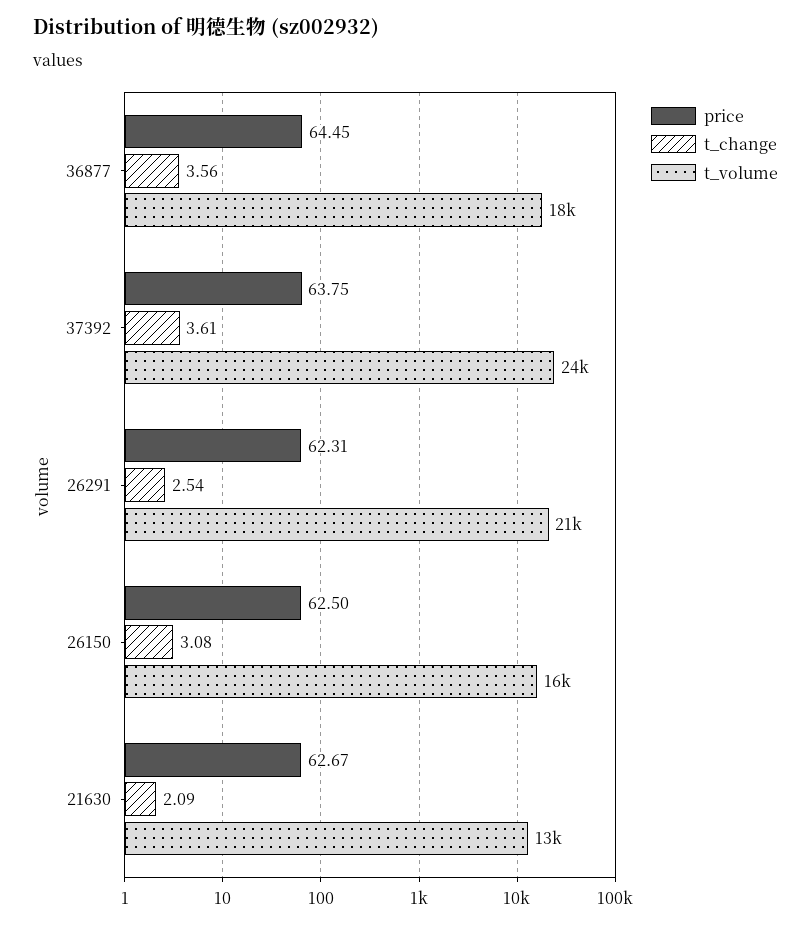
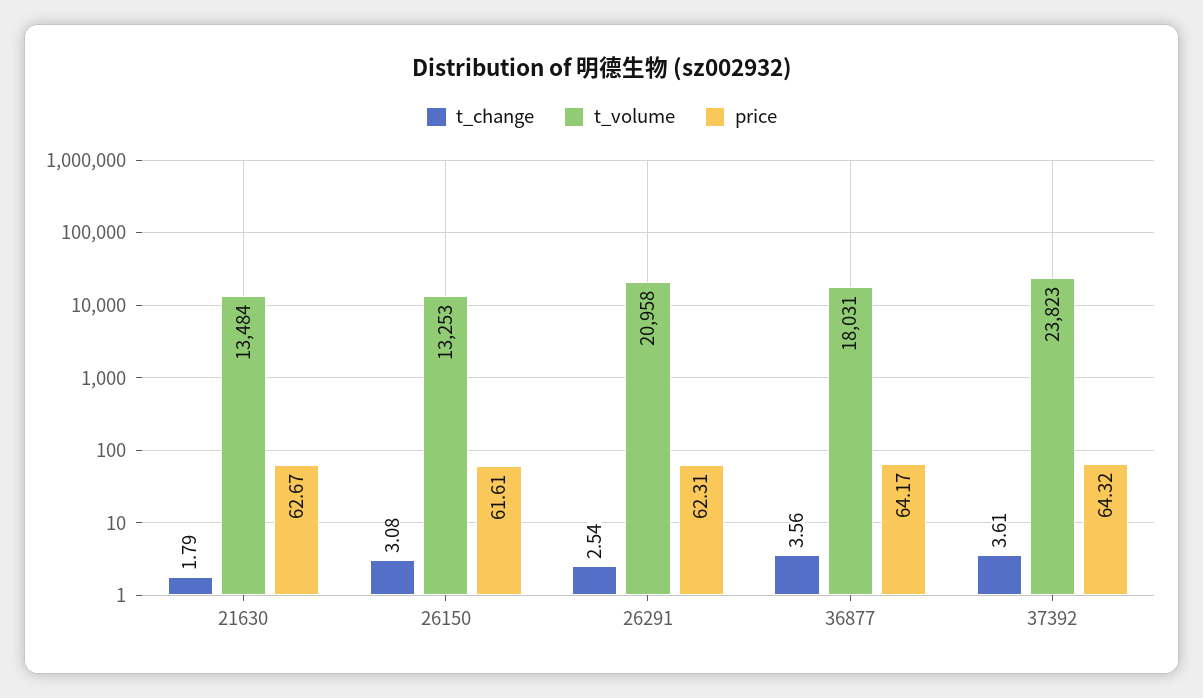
price, 36877: 64.45 -> 64.17
price, 37392: 63.75 -> 64.32
price, 26150: 62.5 -> 61.61
t_volume, 26150: 16000 -> 13253
t_change, 21630: 2.09 -> 1.79

